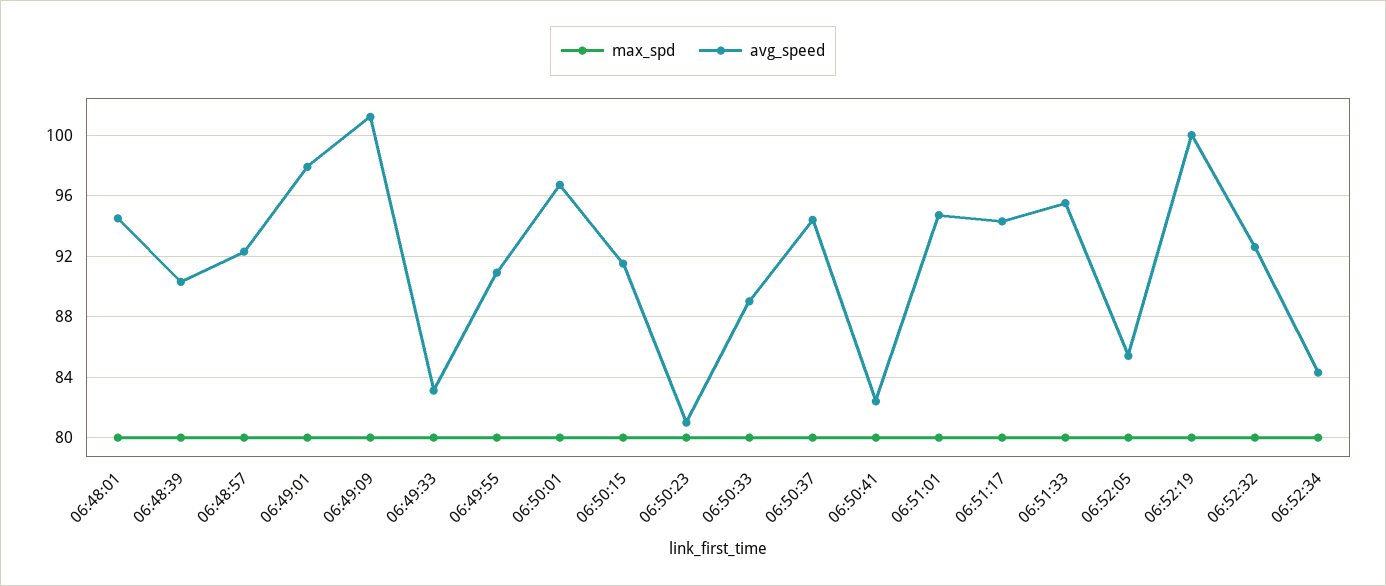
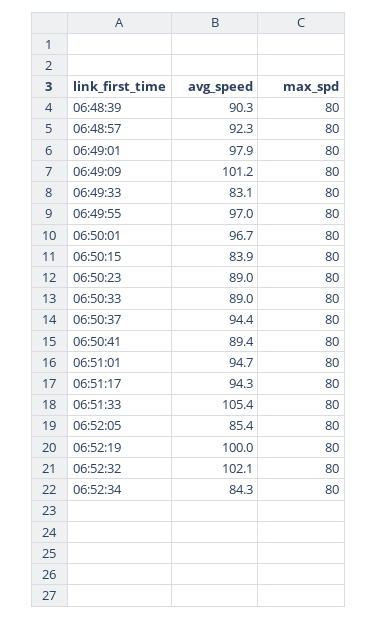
max_spd, 06:48:01: 80 -> none
avg_speed, 06:48:01: 94.5 -> none
avg_speed, 06:49:55: 91 -> 97
avg_speed, 06:50:15: 91.5 -> 83.9
avg_speed, 06:50:23: 81 -> 89
avg_speed, 06:50:41: 82.5 -> 89.4
avg_speed, 06:51:33: 95.5 -> 105.4
avg_speed, 06:52:32: 92.5 -> 102.1

